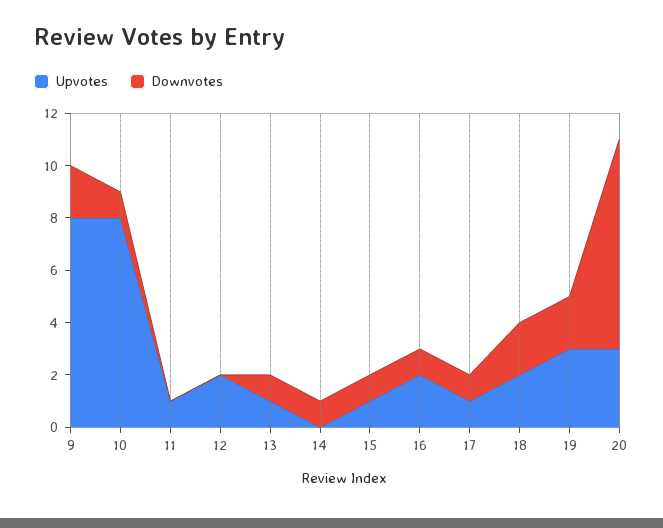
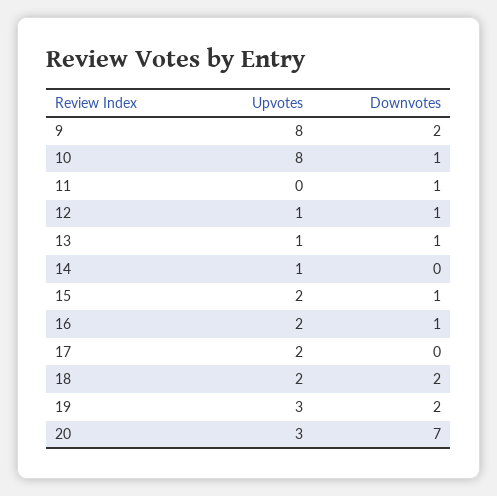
Upvotes, 11: 1 -> 0
Downvotes, 11: 0 -> 1
Upvotes, 12: 2 -> 1
Downvotes, 12: 0 -> 1
Upvotes, 14: 0 -> 1
Downvotes, 14: 1 -> 0
Upvotes, 15: 1 -> 2
Upvotes, 17: 1 -> 2
Downvotes, 17: 1 -> 0
Downvotes, 20: 8 -> 7

